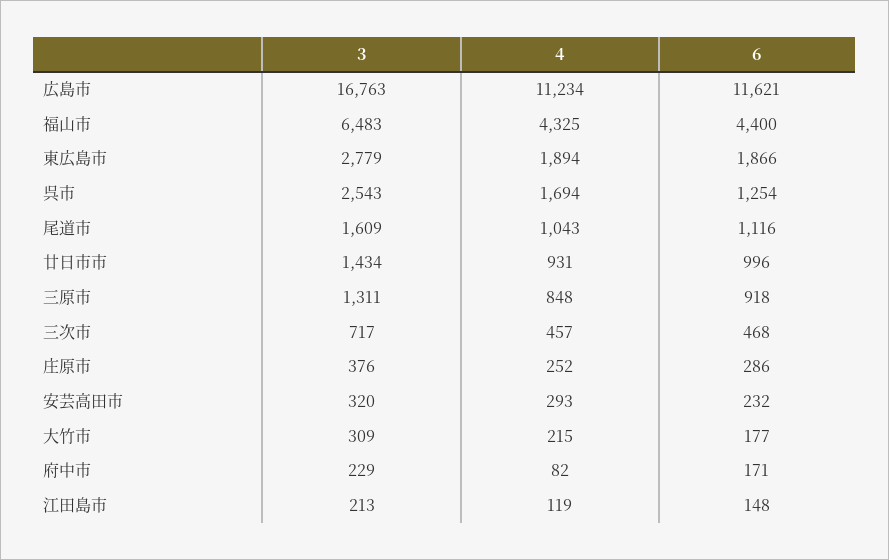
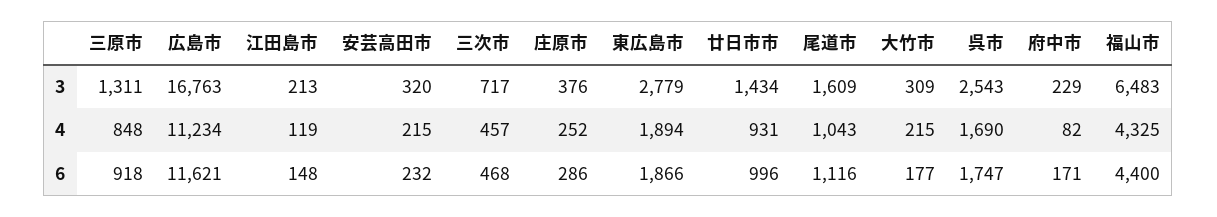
4, 呉市: 1694 -> 1690
6, 呉市: 1254 -> 1747
4, 安芸高田市: 293 -> 215

